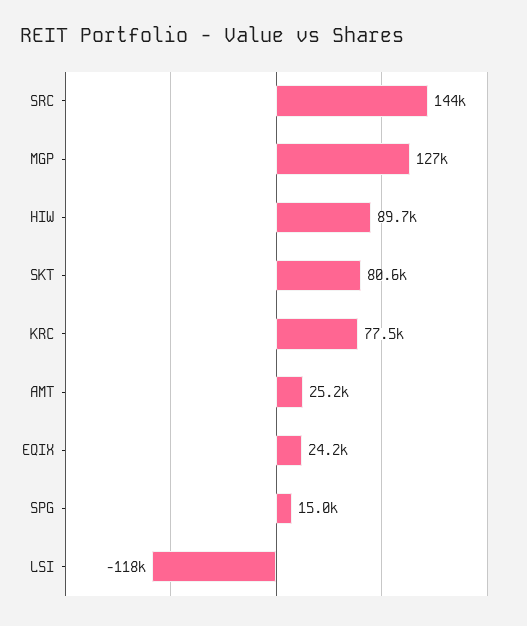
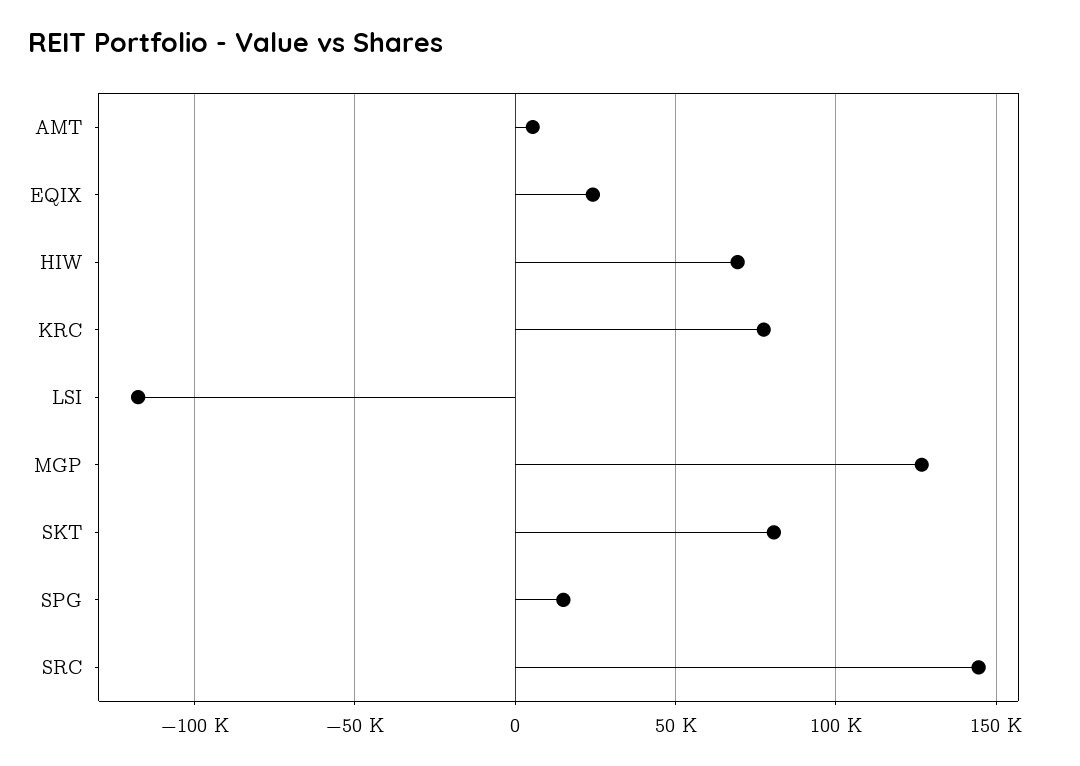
HIW: 89700 -> 70000
AMT: 25200 -> 5000

